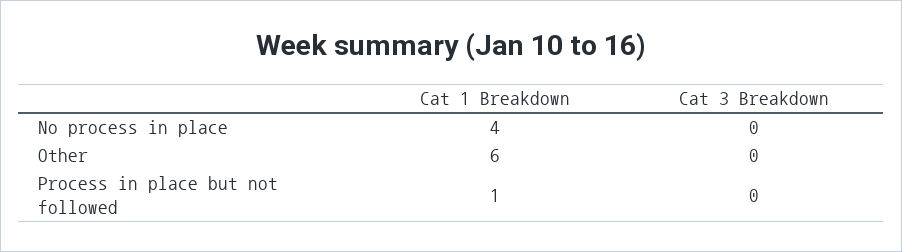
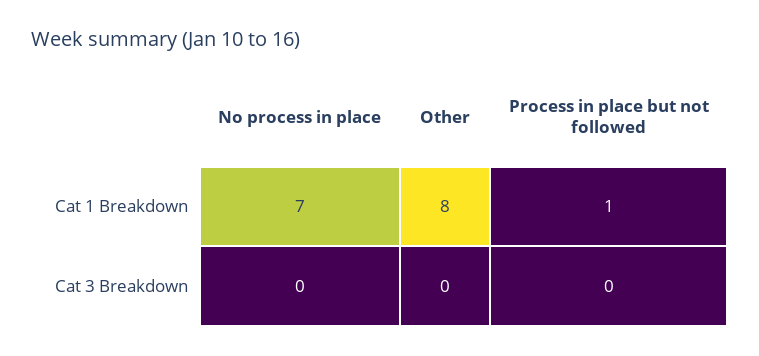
Cat 1 Breakdown, No process in place: 4 -> 7
Cat 1 Breakdown, Other: 6 -> 8

